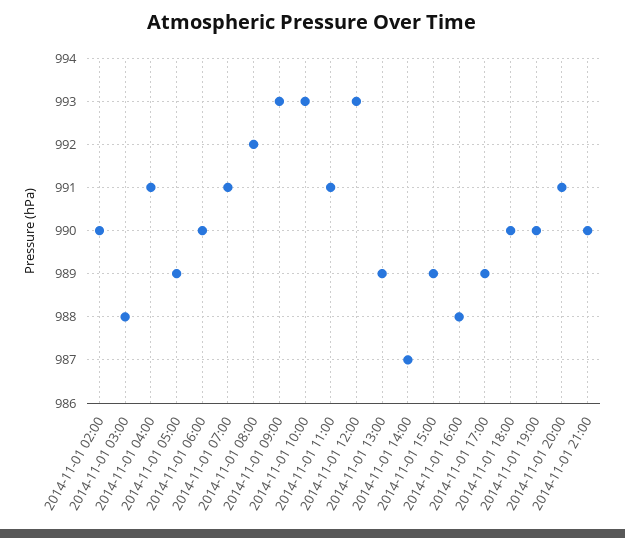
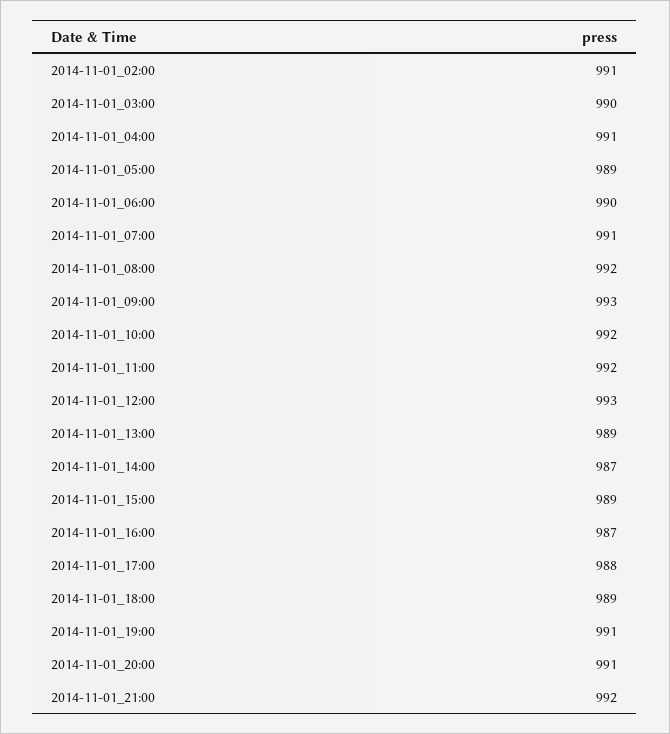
2014-11-01 02:00: 990 -> 991
2014-11-01 03:00: 988 -> 990
2014-11-01 10:00: 993 -> 992
2014-11-01 11:00: 991 -> 992
2014-11-01 16:00: 988 -> 987
2014-11-01 17:00: 989 -> 988
2014-11-01 18:00: 990 -> 989
2014-11-01 19:00: 990 -> 991
2014-11-01 21:00: 990 -> 992

